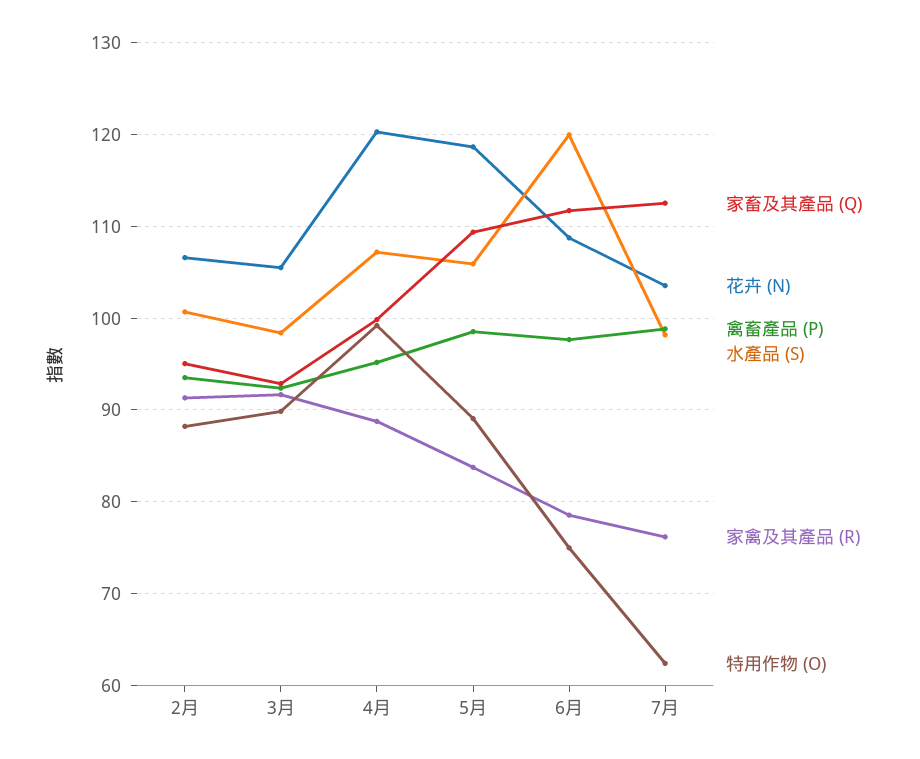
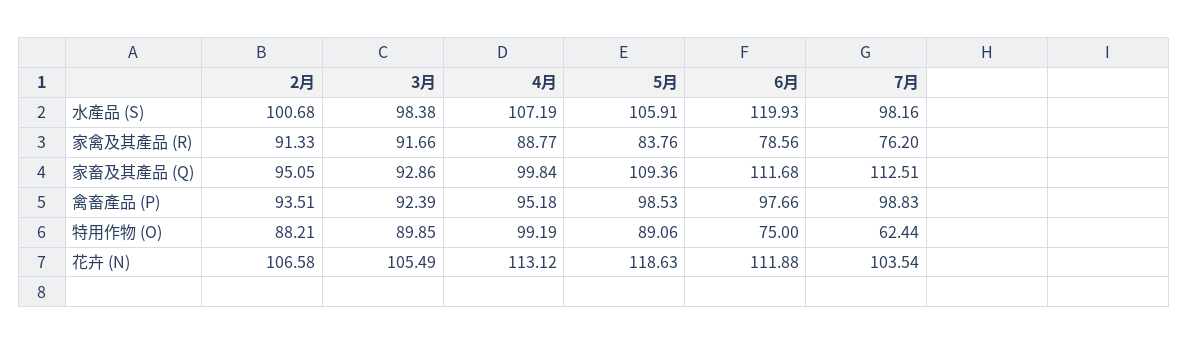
花卉 (N), 4月: 120 -> 113.12
花卉 (N), 6月: 109 -> 111.88

